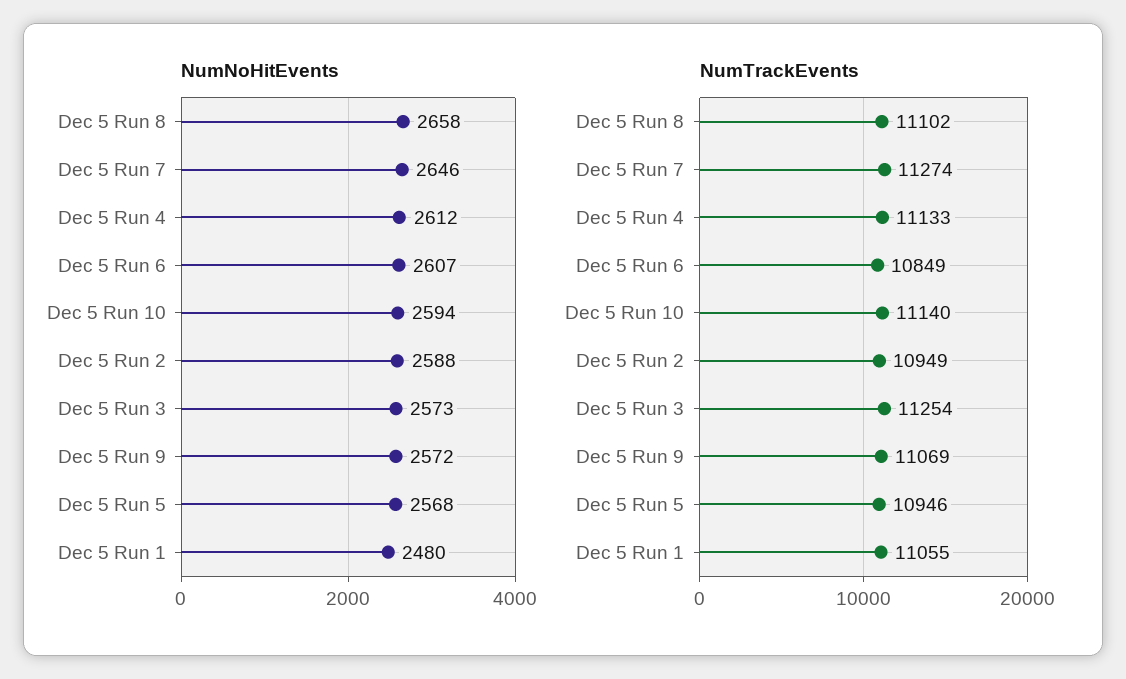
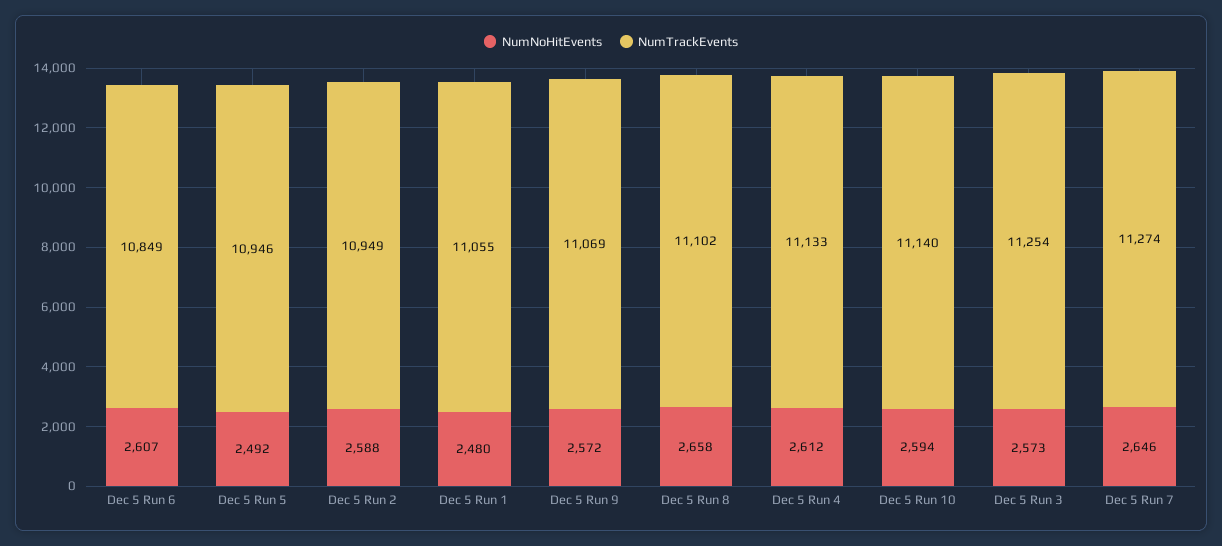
NumNoHitEvents, Dec 5 Run 5: 2568 -> 2492

